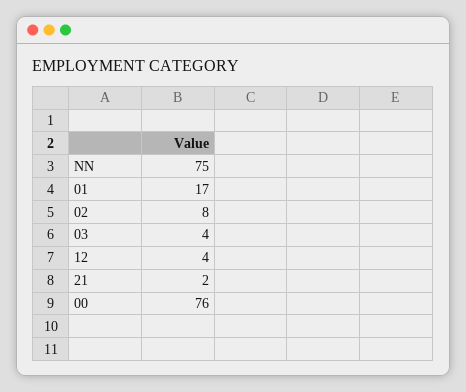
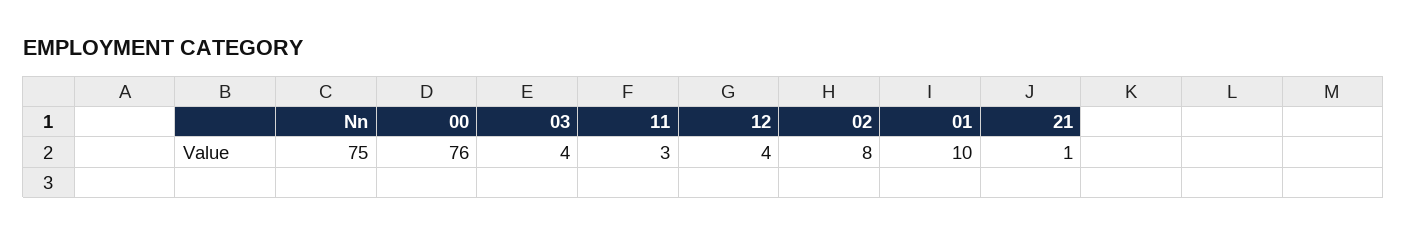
01: 17 -> 10
21: 2 -> 1
11: none -> 3

